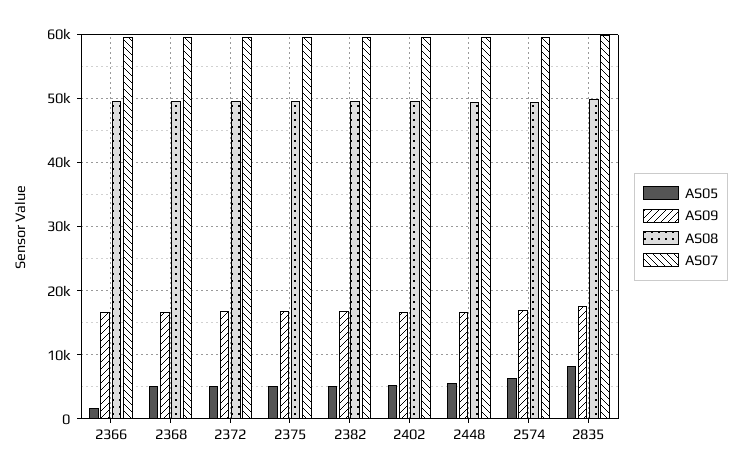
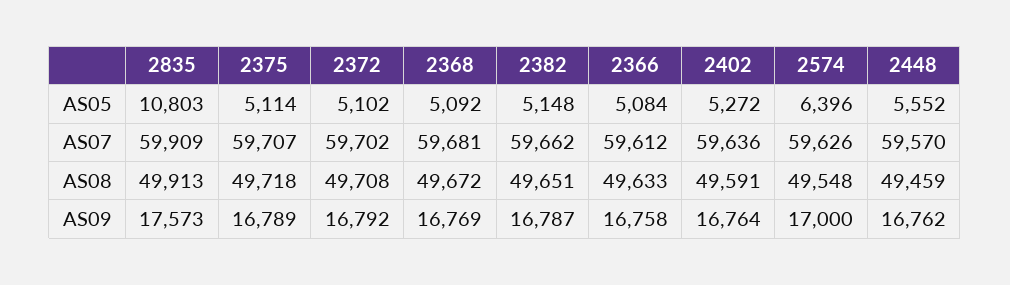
AS05, 2366: 2000 -> 5084
AS05, 2835: 8000 -> 10803

